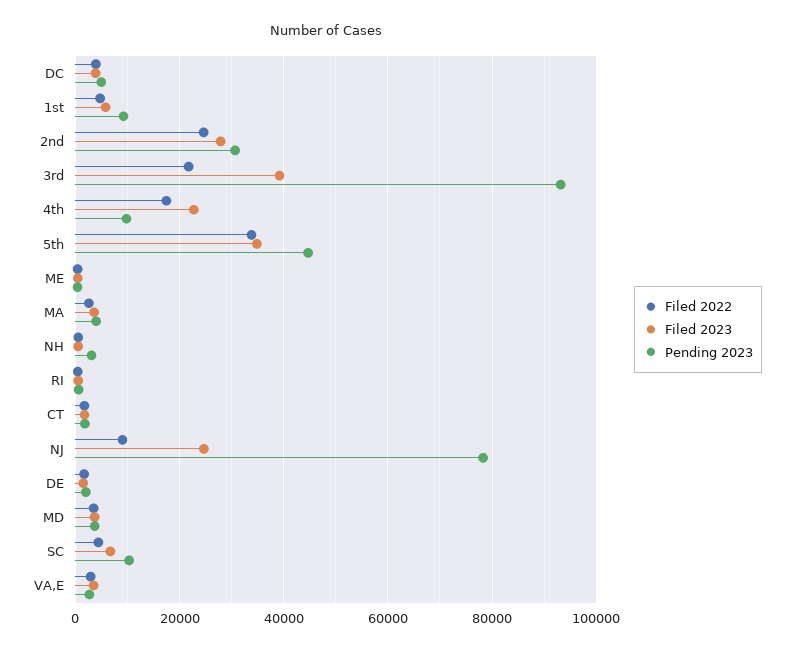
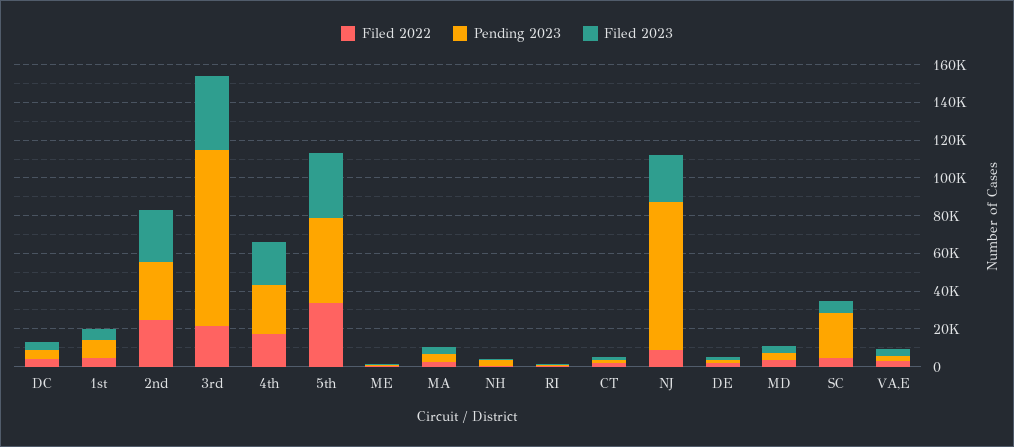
Pending 2023, 4th: 10000 -> 25000
Pending 2023, SC: 10000 -> 25000

